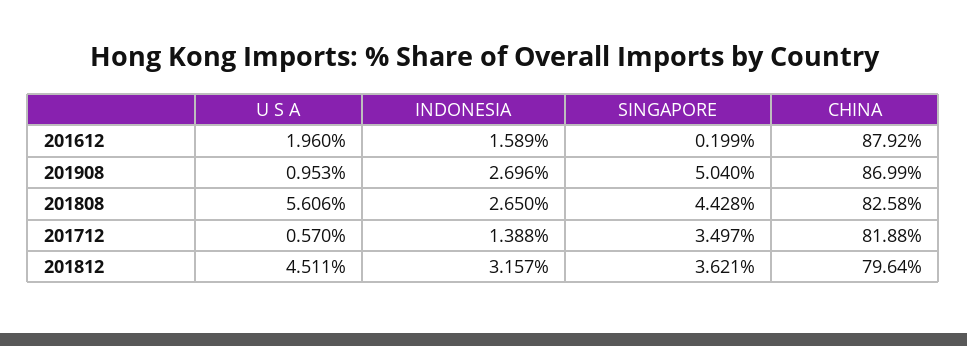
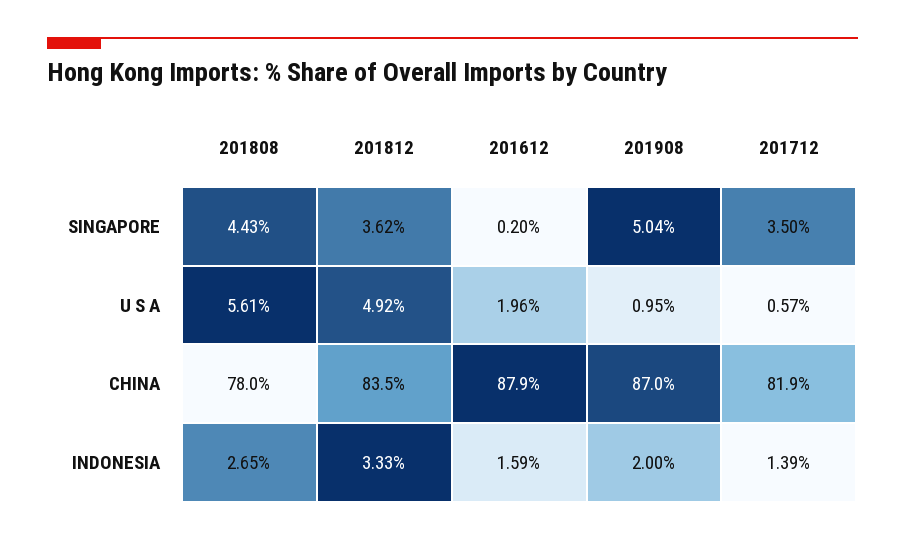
INDONESIA, 201908: 2.696 -> 2
CHINA, 201808: 82.58 -> 78
U S A, 201812: 4.511 -> 4.92
INDONESIA, 201812: 3.157 -> 3.33
CHINA, 201812: 79.64 -> 83.5

